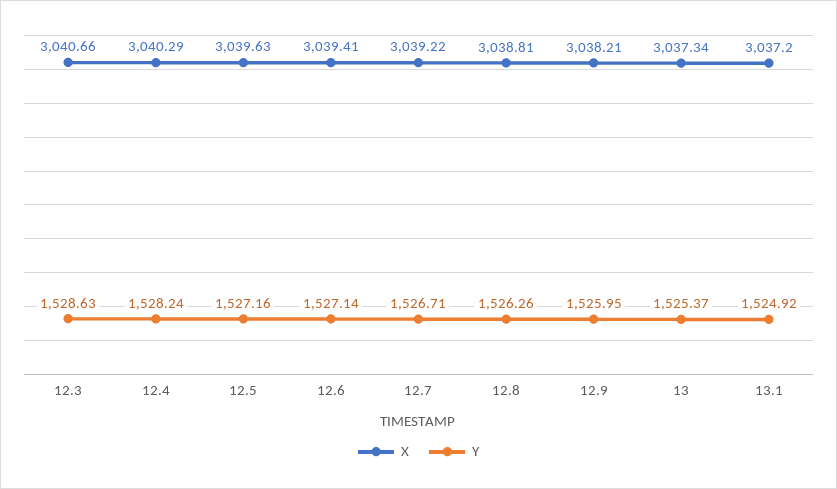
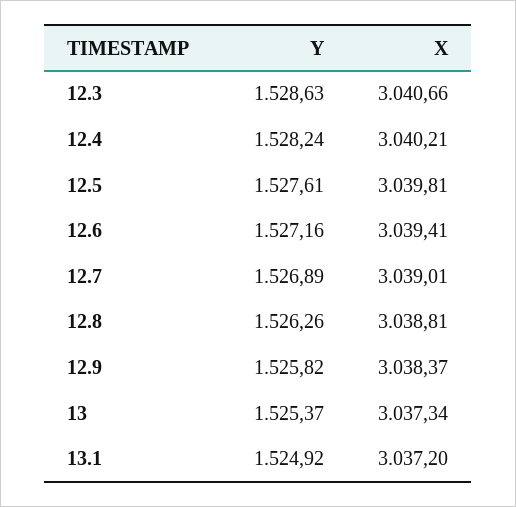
X, 12.4: 3040.29 -> 3040.21
X, 12.5: 3039.63 -> 3039.81
Y, 12.5: 1527.16 -> 1527.61
Y, 12.6: 1527.14 -> 1527.16
X, 12.7: 3039.22 -> 3039.01
Y, 12.7: 1526.71 -> 1526.89
X, 12.9: 3038.21 -> 3038.37
Y, 12.9: 1525.95 -> 1525.82

